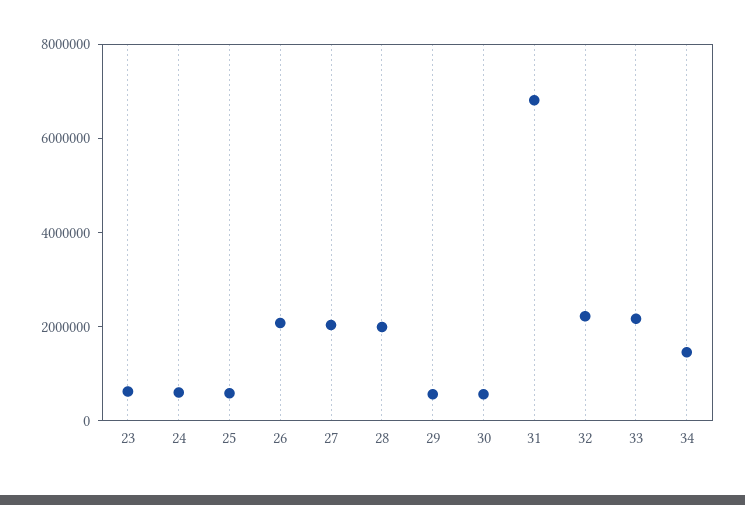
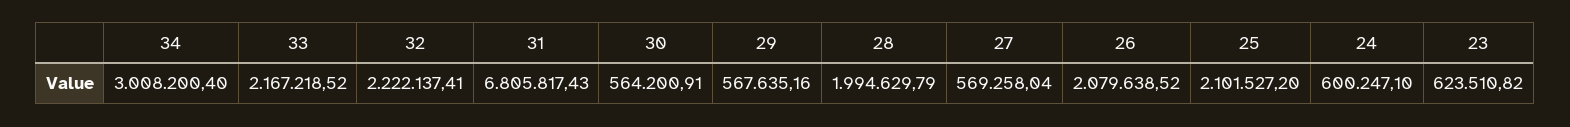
25: 500000 -> 2101527.2
27: 2000000 -> 569258.04
34: 1500000 -> 3008200.4

